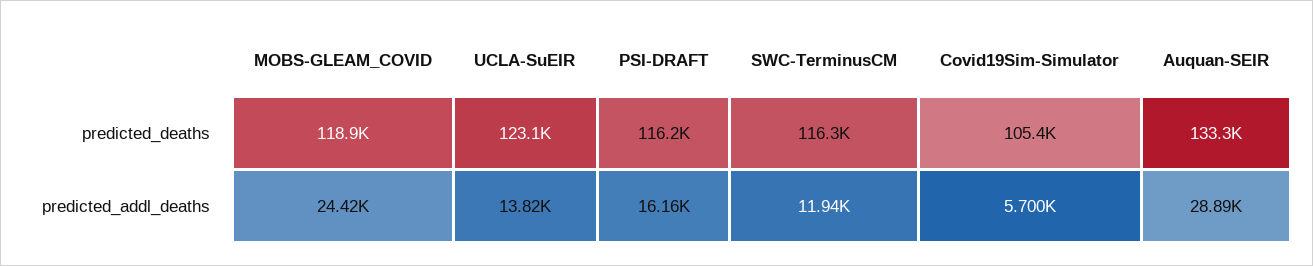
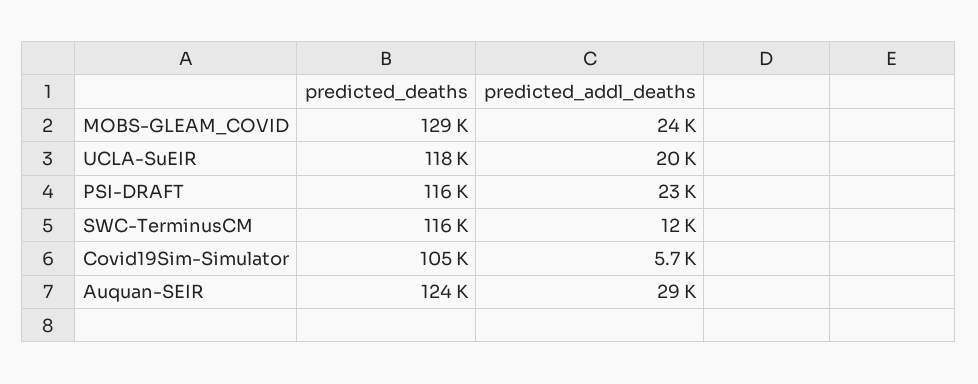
MOBS-GLEAM_COVID, predicted_deaths: 118900 -> 129000
UCLA-SuEIR, predicted_deaths: 123100 -> 118000
Auquan-SEIR, predicted_deaths: 133300 -> 124000
UCLA-SuEIR, predicted_addl_deaths: 13820 -> 20000
PSI-DRAFT, predicted_addl_deaths: 16160 -> 23000

